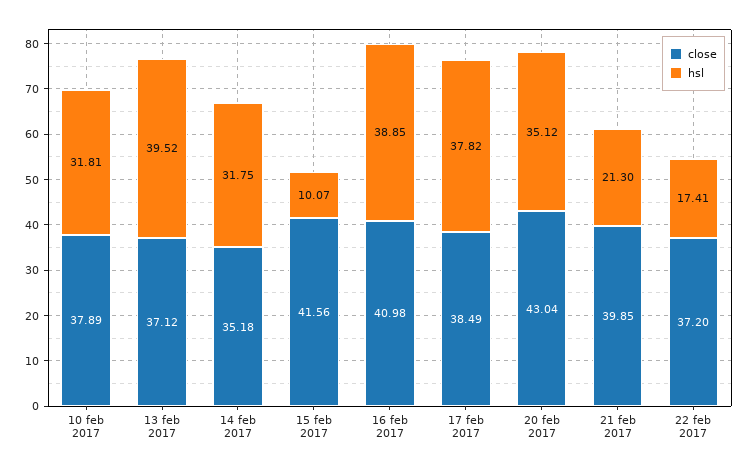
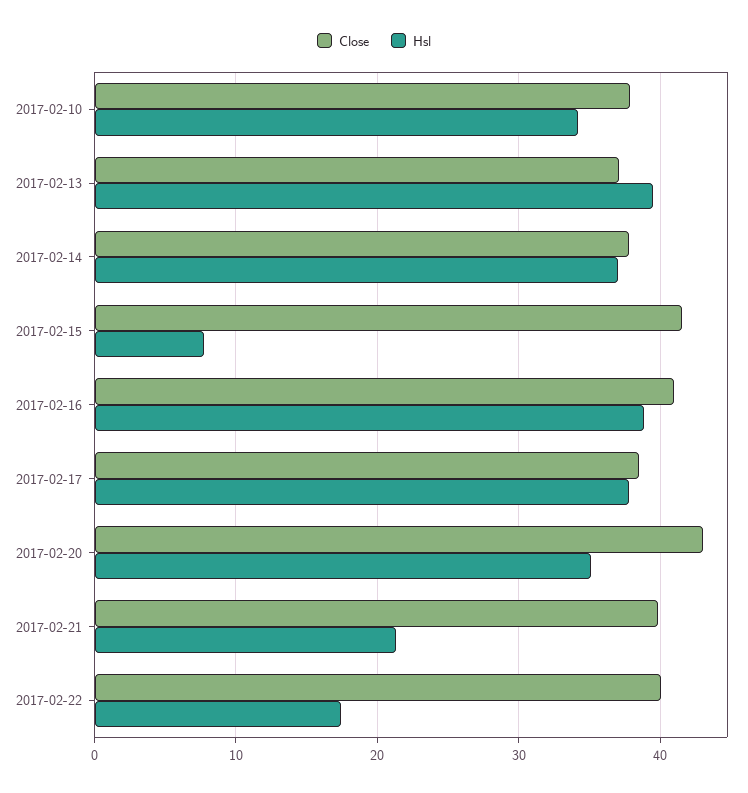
hsl, 10 feb 2017: 31.81 -> 34
close, 14 feb 2017: 35.18 -> 38
hsl, 14 feb 2017: 31.75 -> 37
hsl, 15 feb 2017: 10.07 -> 8
close, 22 feb 2017: 37.2 -> 40

